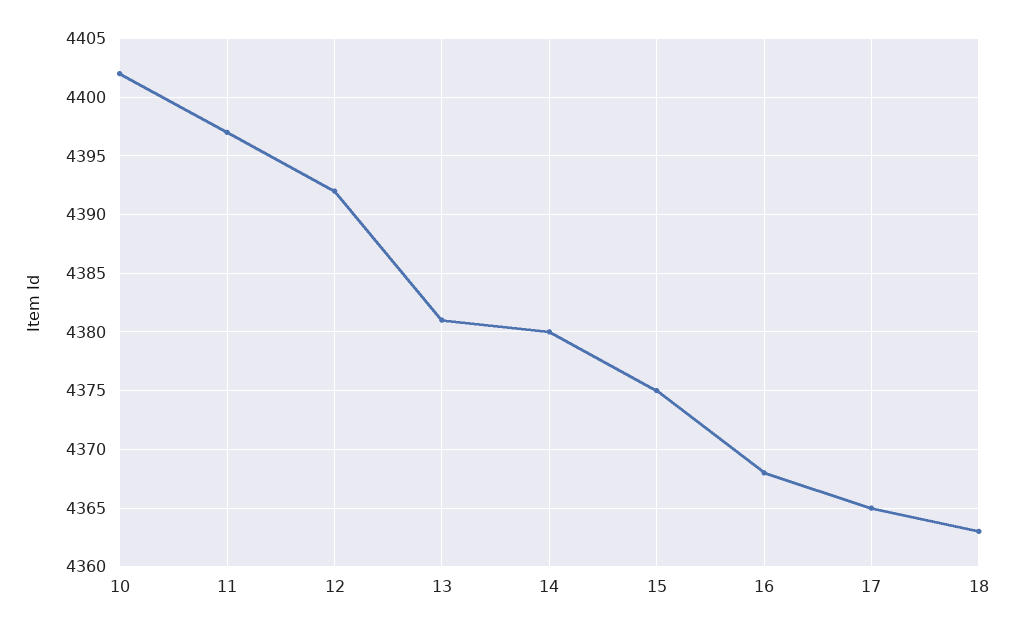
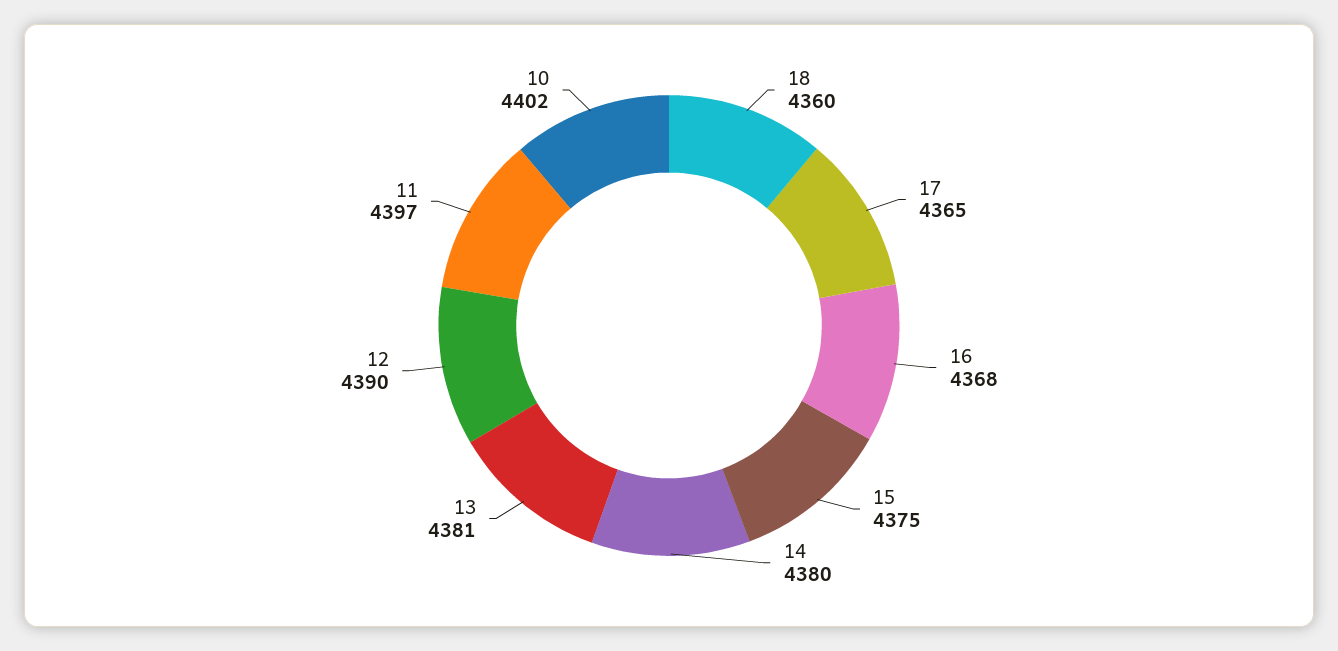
12: 4392 -> 4390
18: 4363 -> 4360

